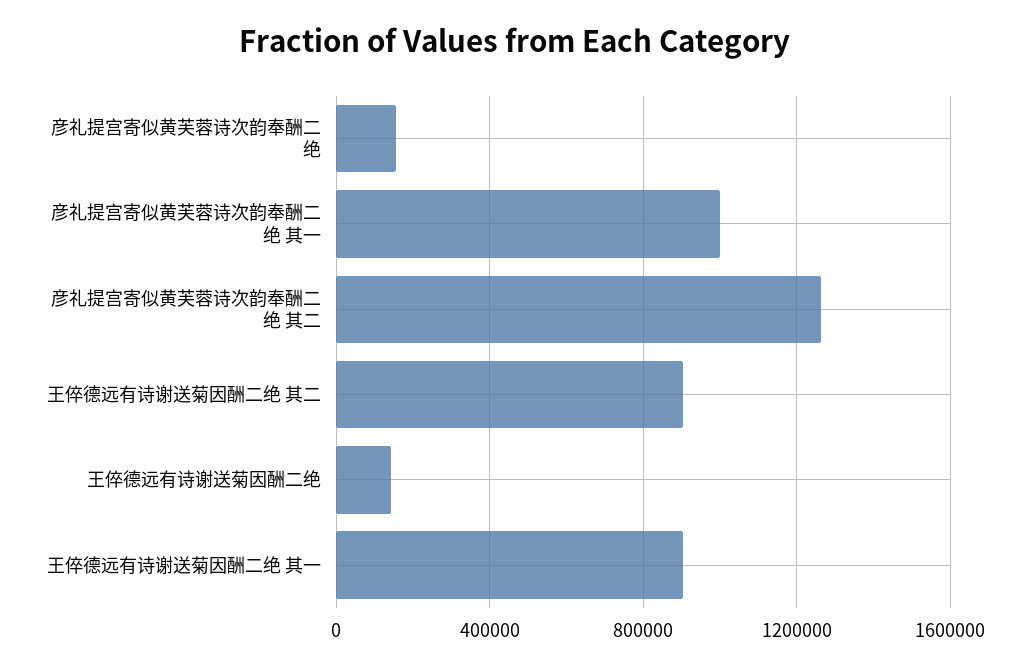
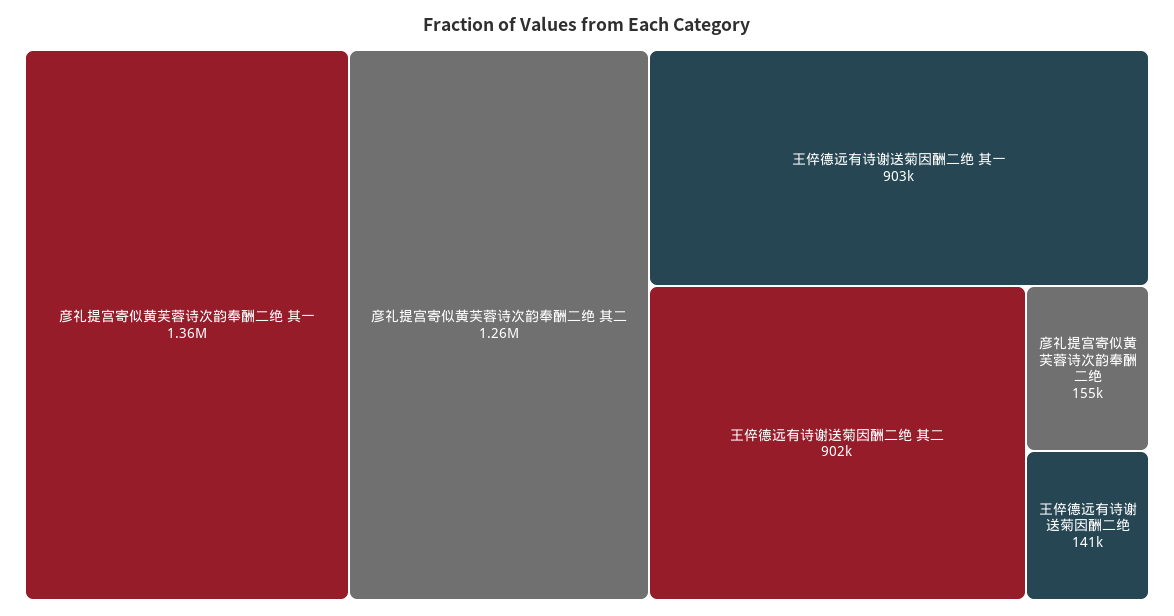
彦礼提宫寄似黄芙蓉诗次韵奉酬二绝 其一: 1000000 -> 1360000

